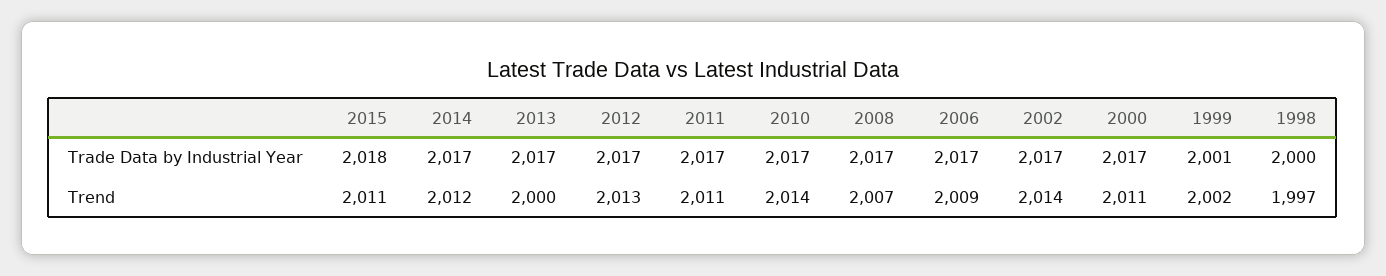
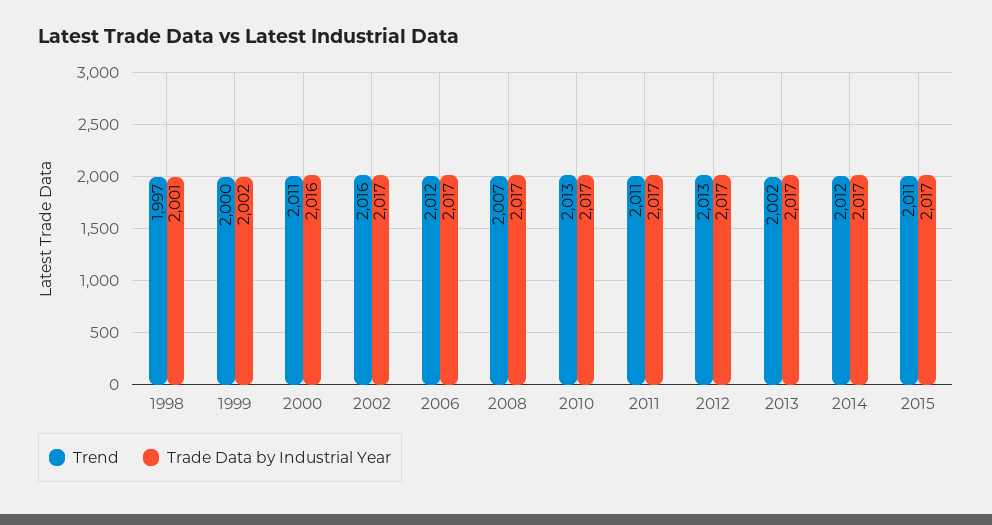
Trade Data by Industrial Year, 2015: 2018 -> 2017
Trade Data by Industrial Year, 2000: 2017 -> 2016
Trade Data by Industrial Year, 1999: 2001 -> 2002
Trade Data by Industrial Year, 1998: 2000 -> 2001
Trend, 2013: 2000 -> 2002
Trend, 2010: 2014 -> 2013
Trend, 2006: 2009 -> 2012
Trend, 2002: 2014 -> 2016
Trend, 1999: 2002 -> 2000

